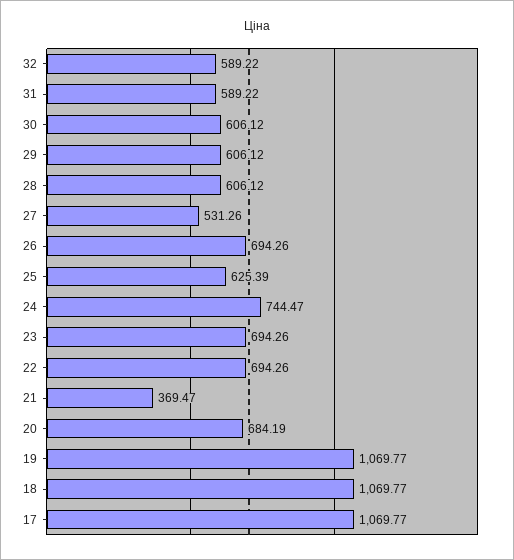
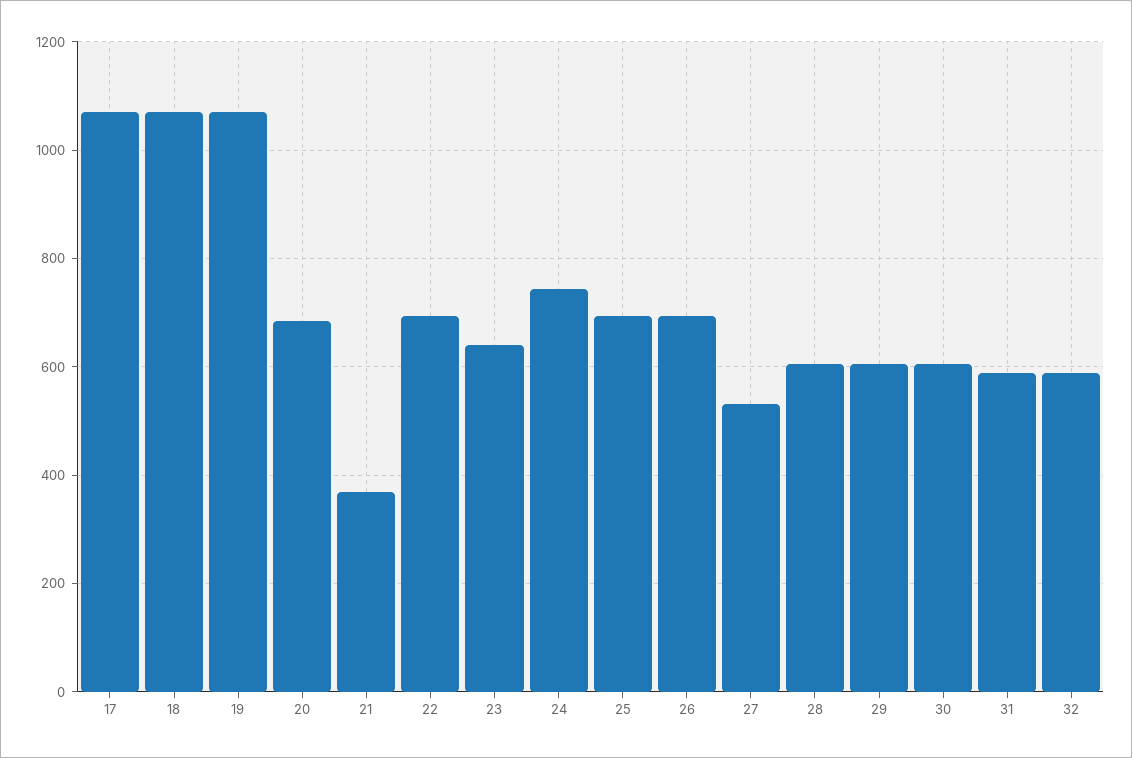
25: 625.39 -> 700
23: 694.26 -> 640

